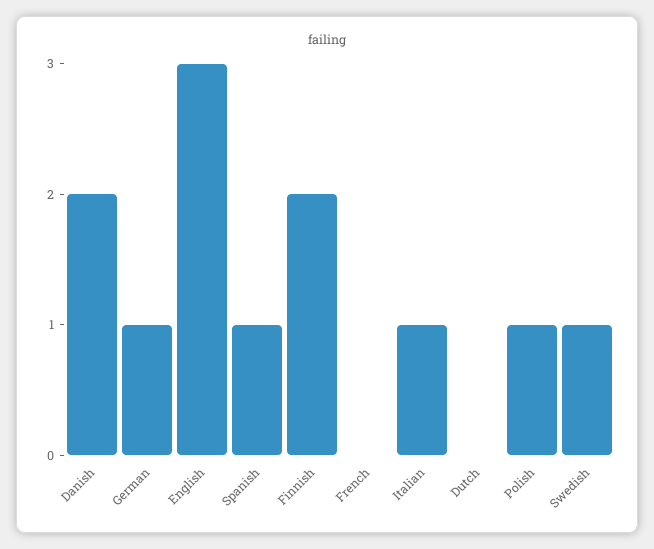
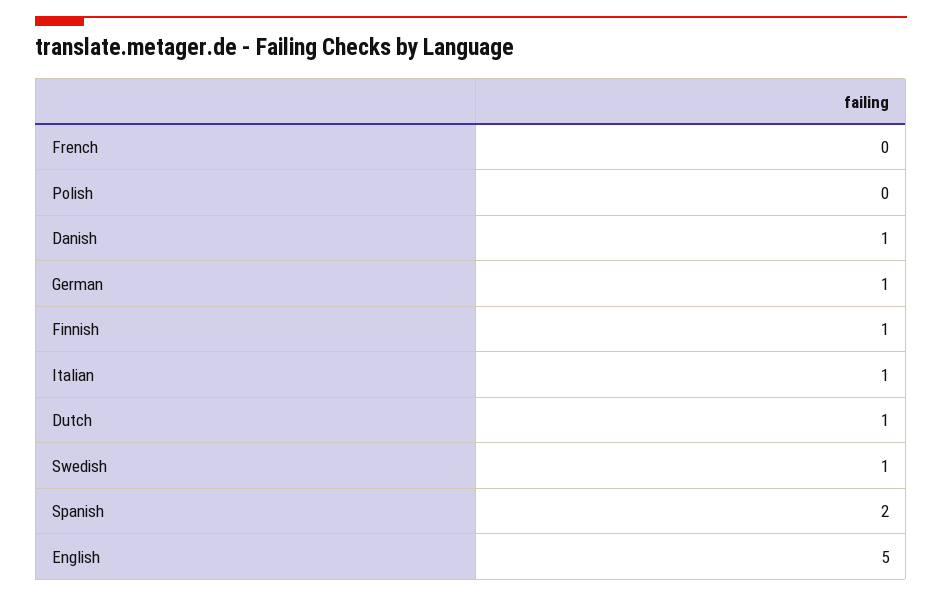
Danish: 2 -> 1
English: 3 -> 5
Spanish: 1 -> 2
Finnish: 2 -> 1
Dutch: 0 -> 1
Polish: 1 -> 0

